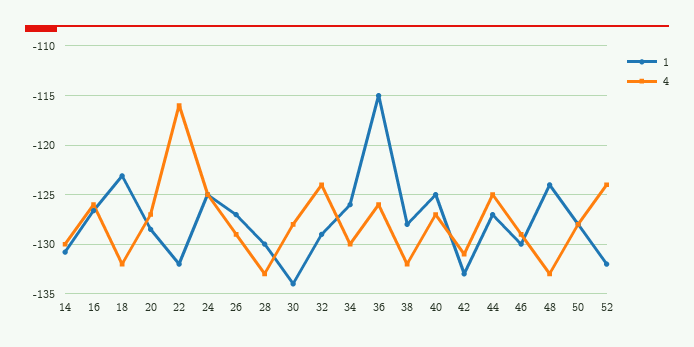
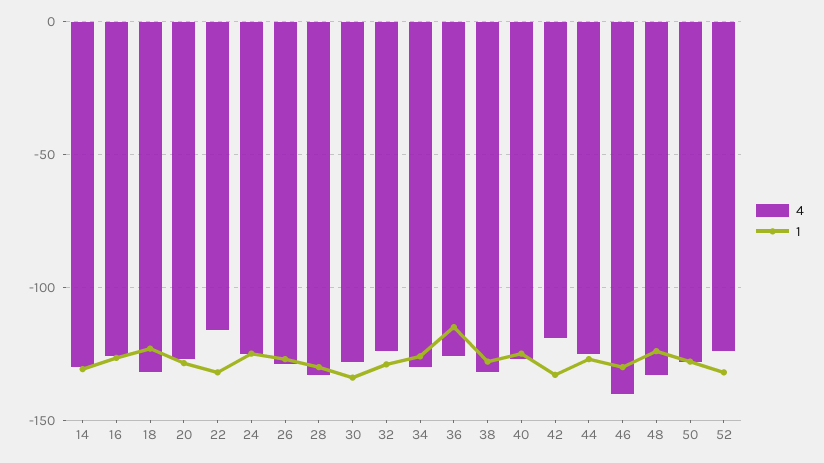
4, 42: -131 -> -120
4, 46: -129 -> -140

